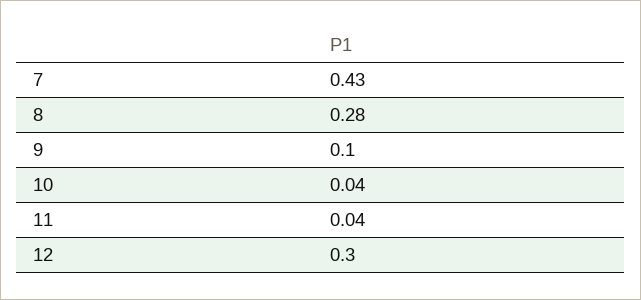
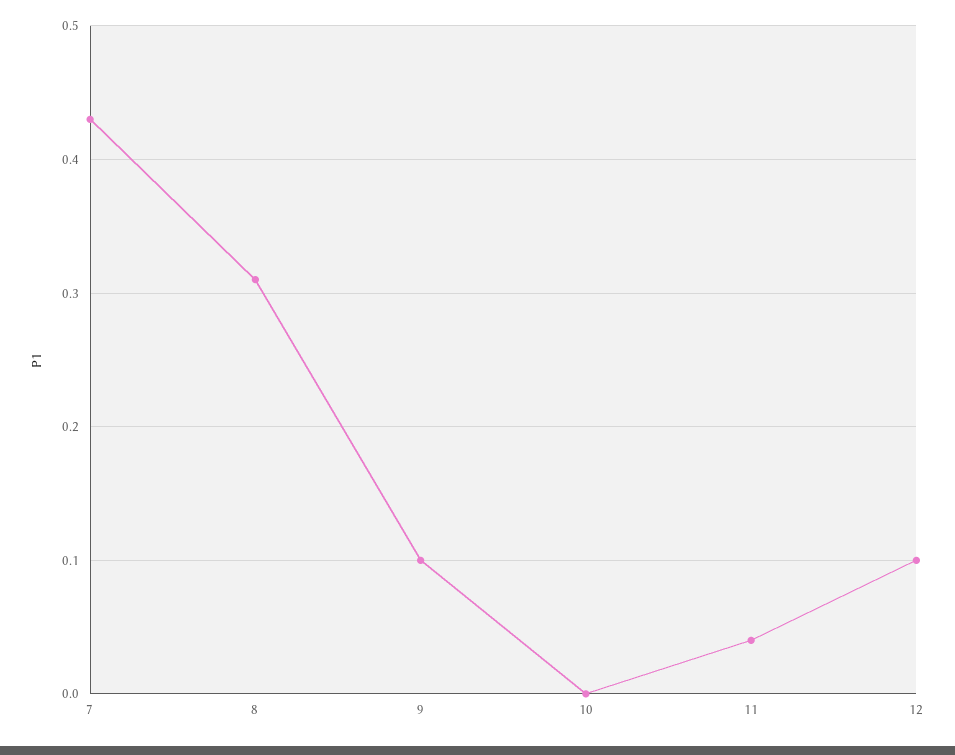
8: 0.28 -> 0.31
10: 0.04 -> 0
12: 0.3 -> 0.1

